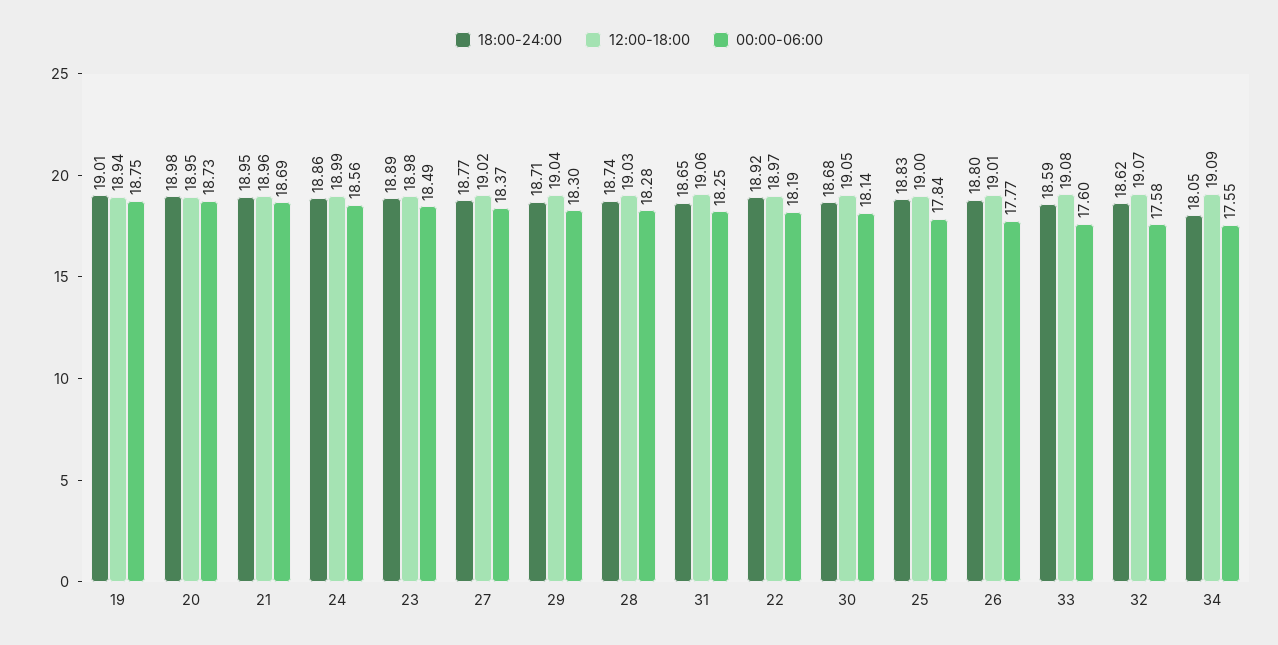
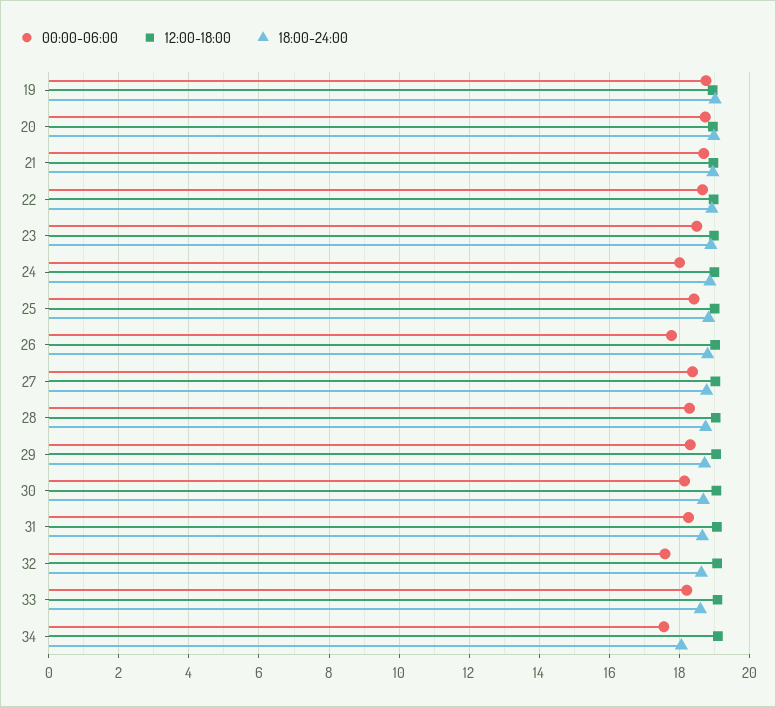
00:00-06:00, 24: 18.56 -> 18
00:00-06:00, 22: 18.19 -> 18.6
00:00-06:00, 25: 17.84 -> 18.4
00:00-06:00, 33: 17.6 -> 18.2

